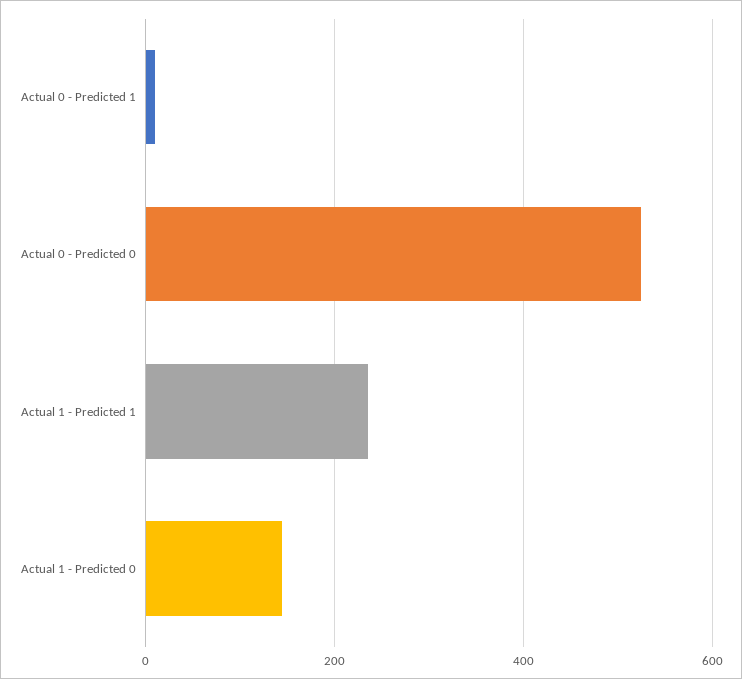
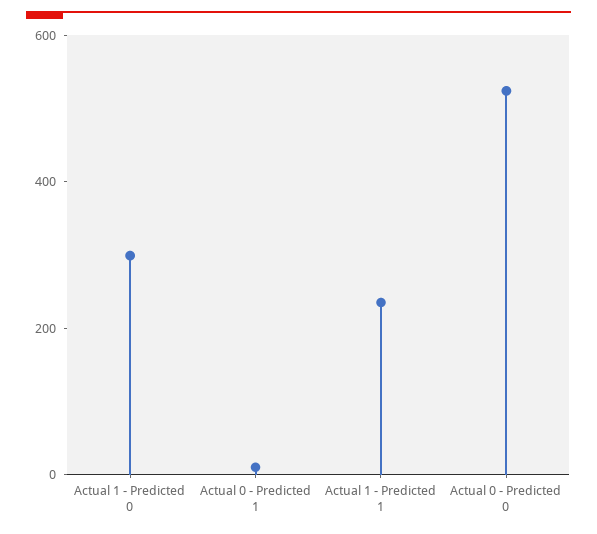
Actual 1 - Predicted 0: 140 -> 300

